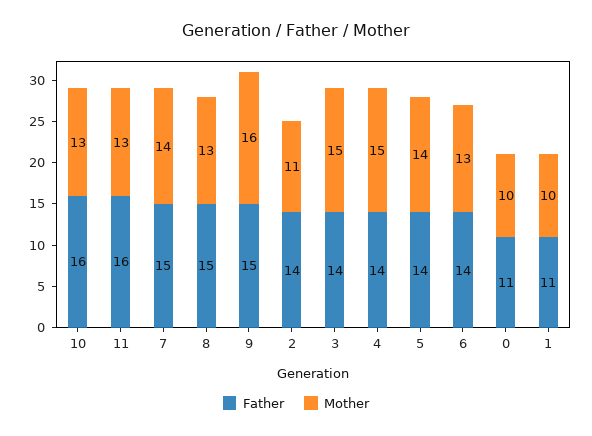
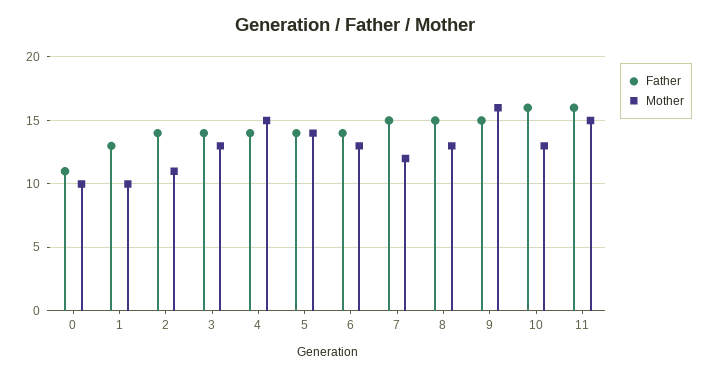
Mother, 11: 13 -> 15
Mother, 7: 14 -> 12
Mother, 3: 15 -> 13
Father, 1: 11 -> 13

